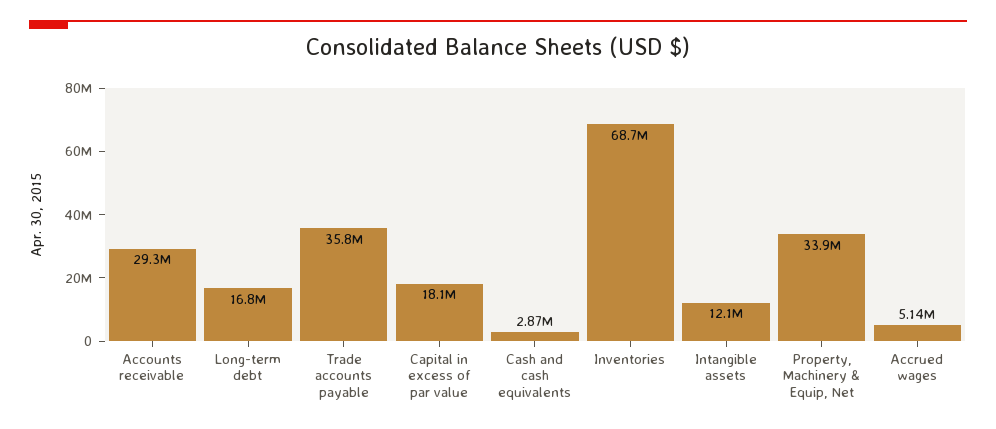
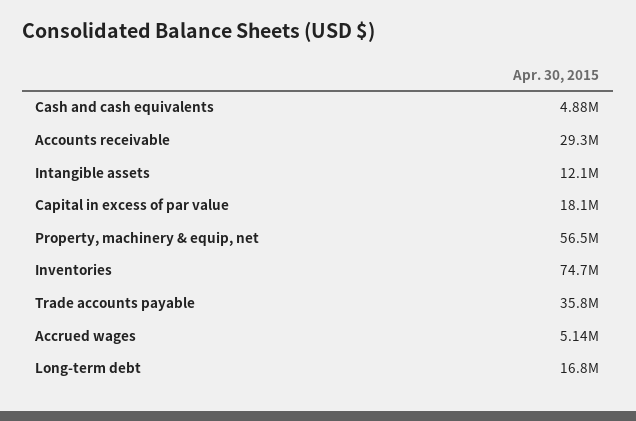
Cash and cash equivalents: 2870000 -> 4880000
Inventories: 68700000 -> 74700000
Property, Machinery & Equip, Net: 33900000 -> 56500000

